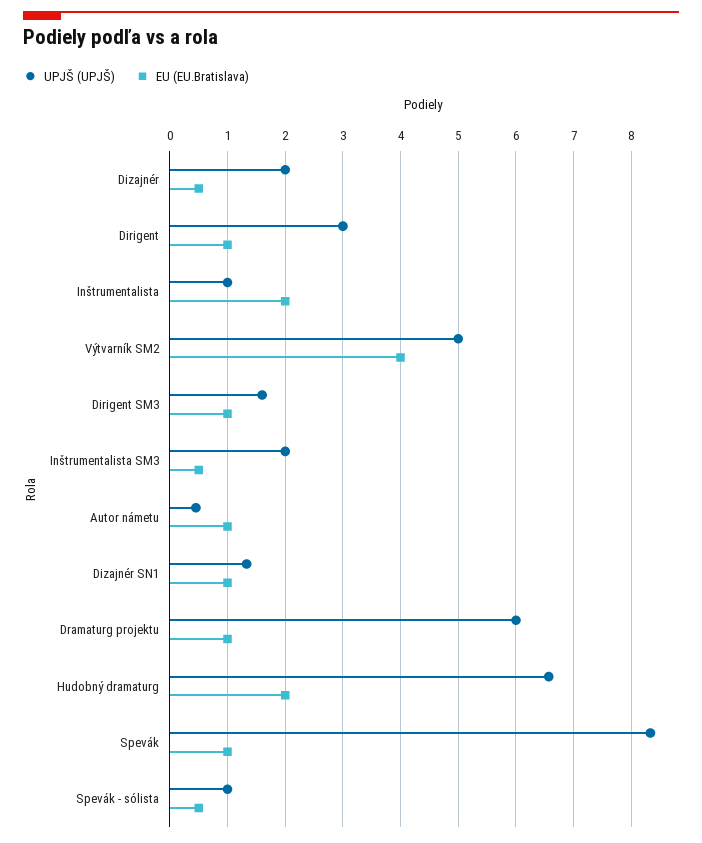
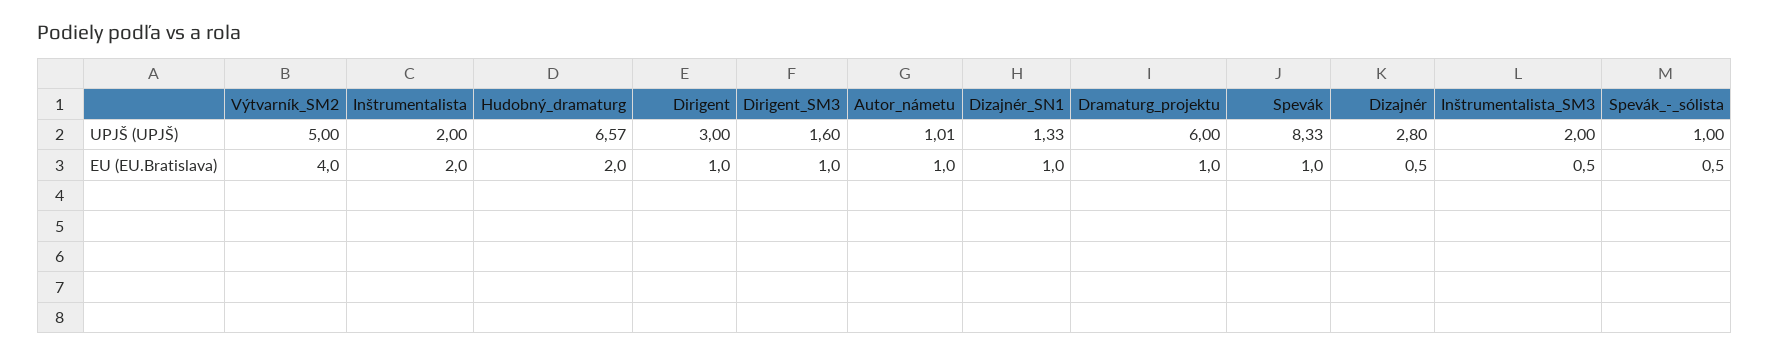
UPJŠ (UPJŠ), Dizajnér: 2 -> 2.8
UPJŠ (UPJŠ), Inštrumentalista: 1 -> 2
UPJŠ (UPJŠ), Autor námetu: 0.4 -> 1.01

